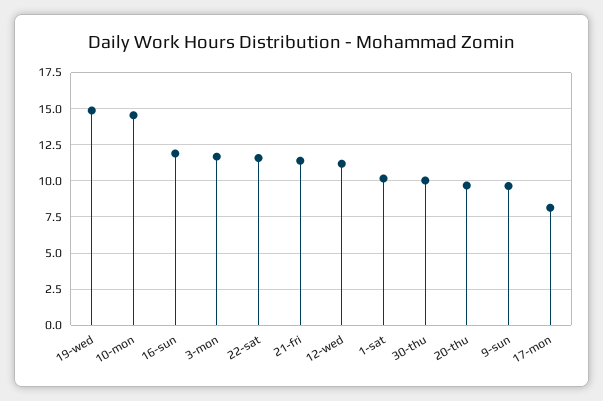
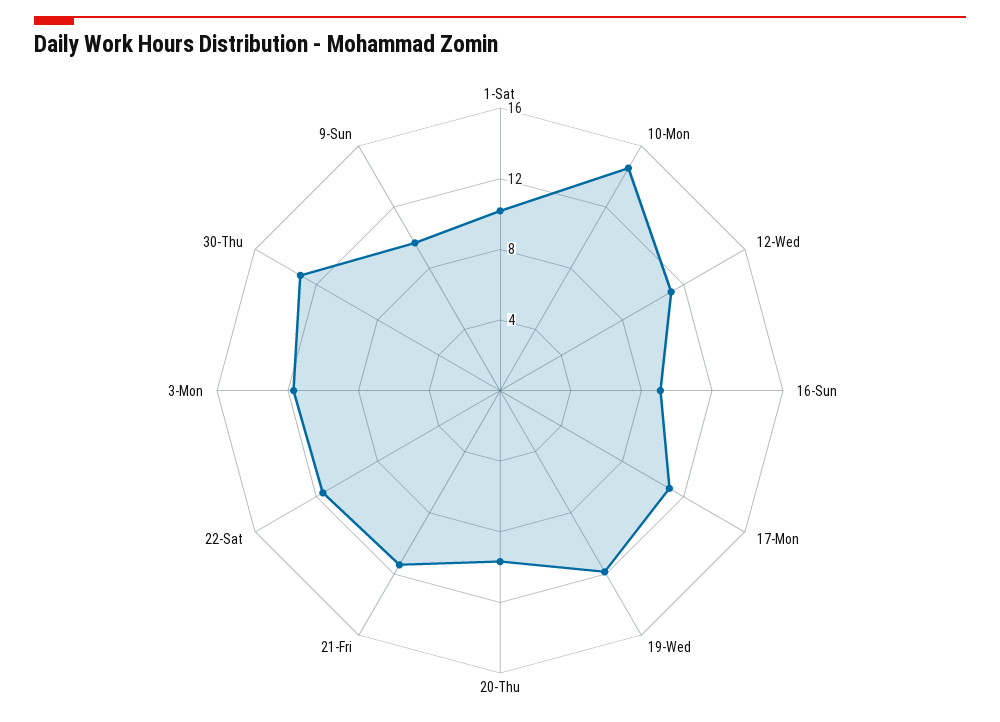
19-wed: 15 -> 12
16-sun: 12 -> 9
30-thu: 10 -> 13
17-mon: 8 -> 11

